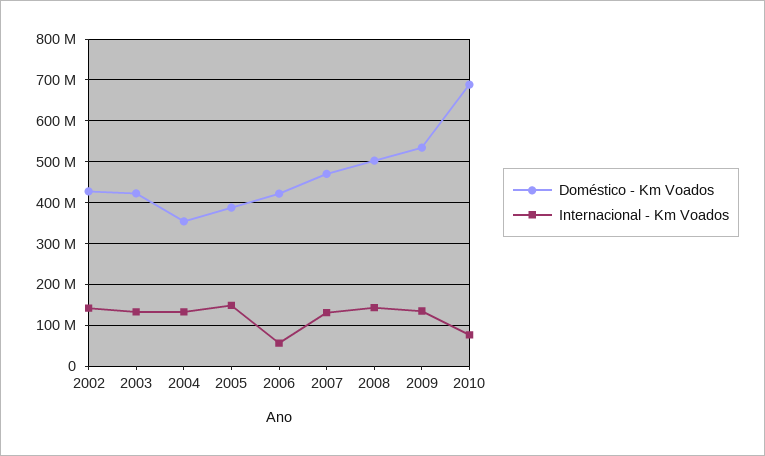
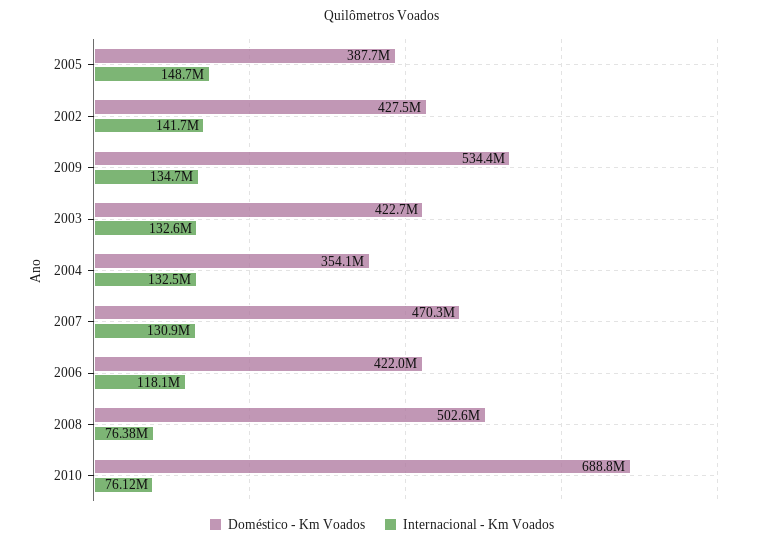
Internacional - Km Voados, 2006: 60000000 -> 118100000
Internacional - Km Voados, 2008: 140000000 -> 76380000

